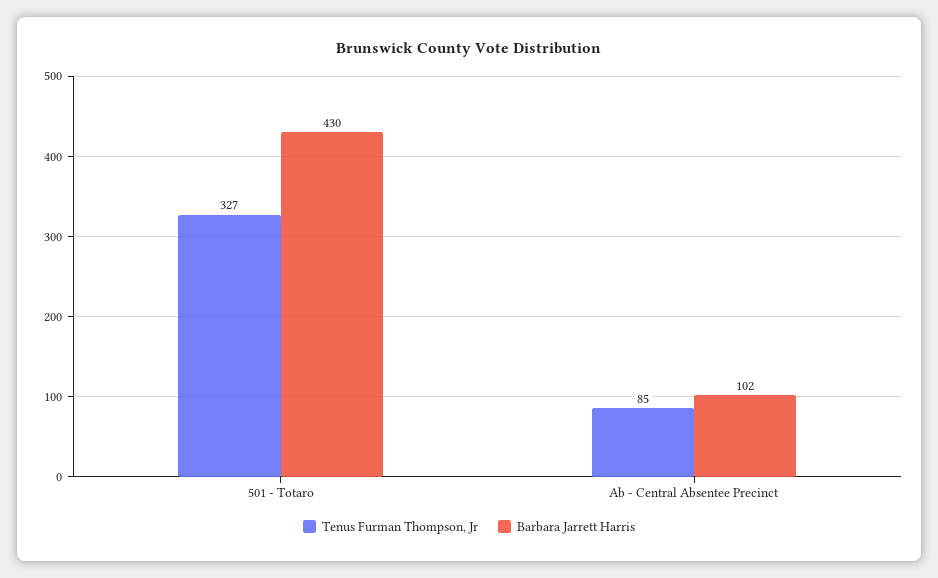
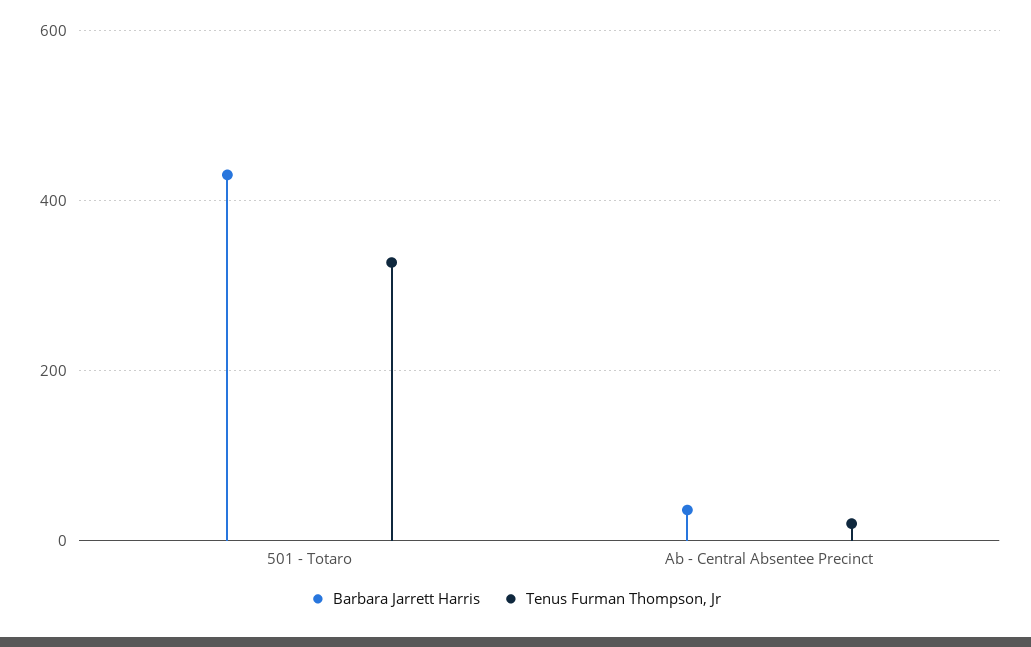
Tenus Furman Thompson, Jr, Ab - Central Absentee Precinct: 85 -> 20
Barbara Jarrett Harris, Ab - Central Absentee Precinct: 102 -> 40

